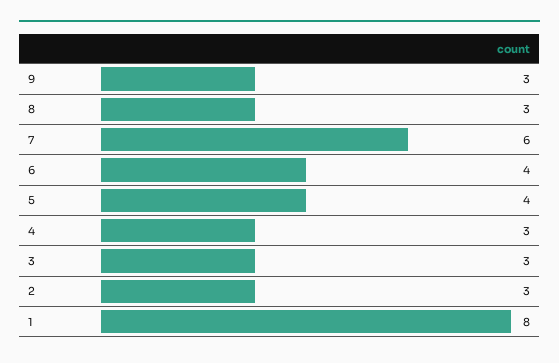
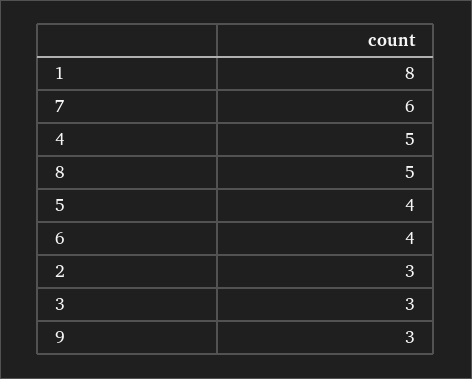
8: 3 -> 5
4: 3 -> 5

